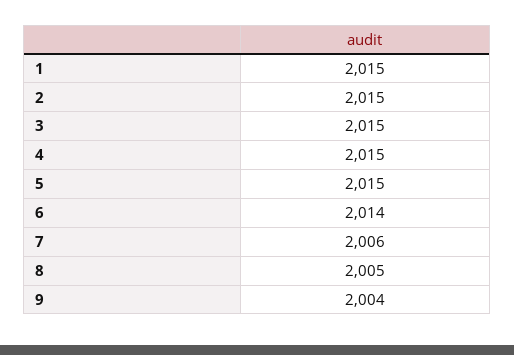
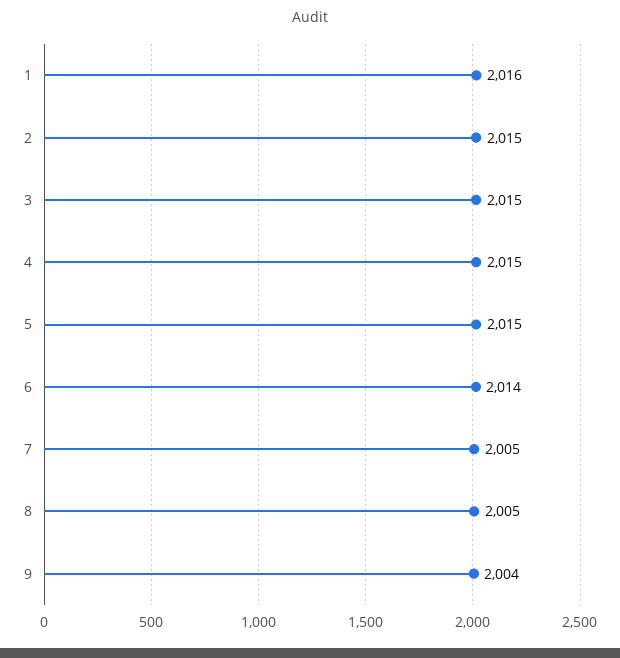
1: 2015 -> 2016
7: 2006 -> 2005

